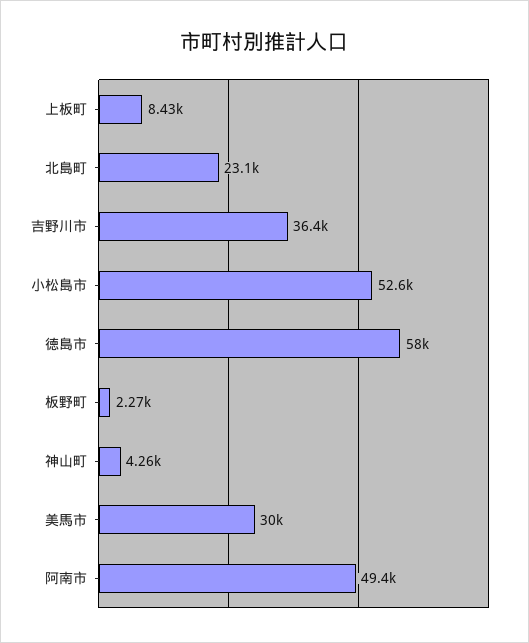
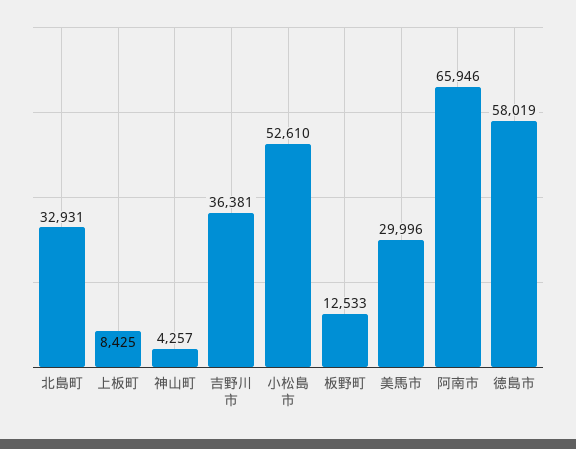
北島町: 23100 -> 32931
板野町: 2270 -> 12533
阿南市: 49400 -> 65946

